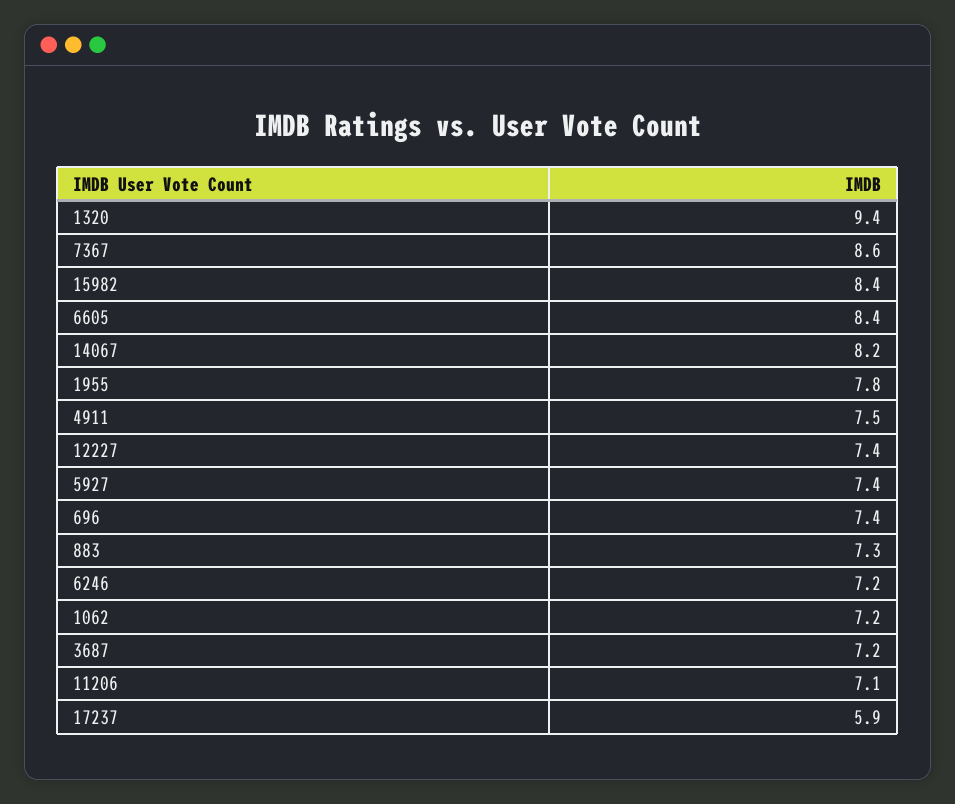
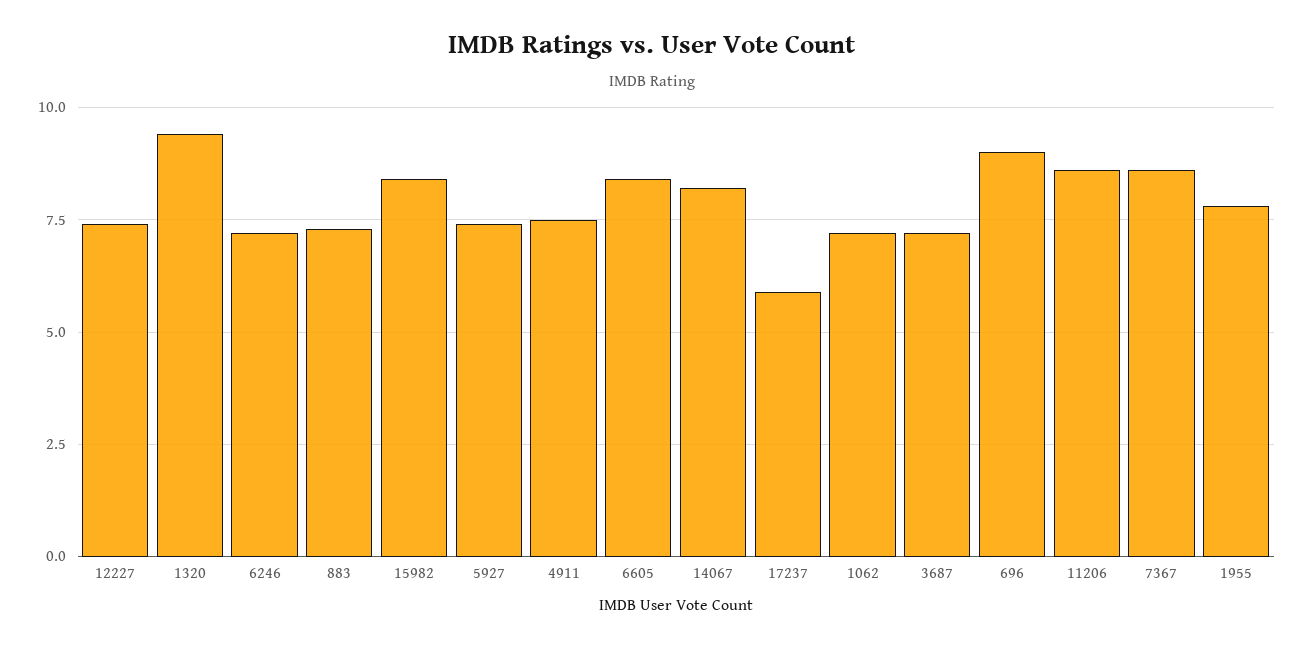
696: 7.4 -> 9
11206: 7.1 -> 8.5

